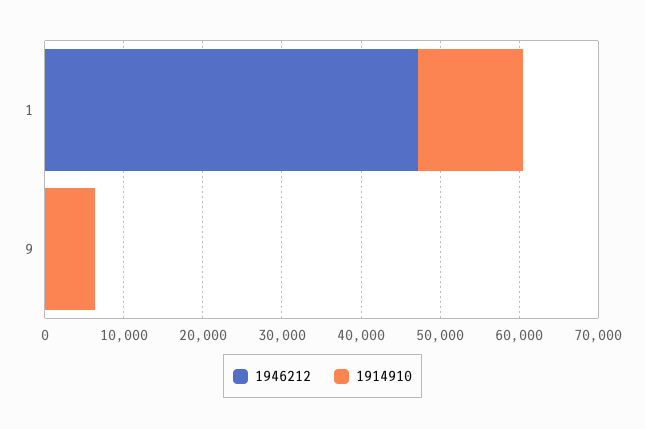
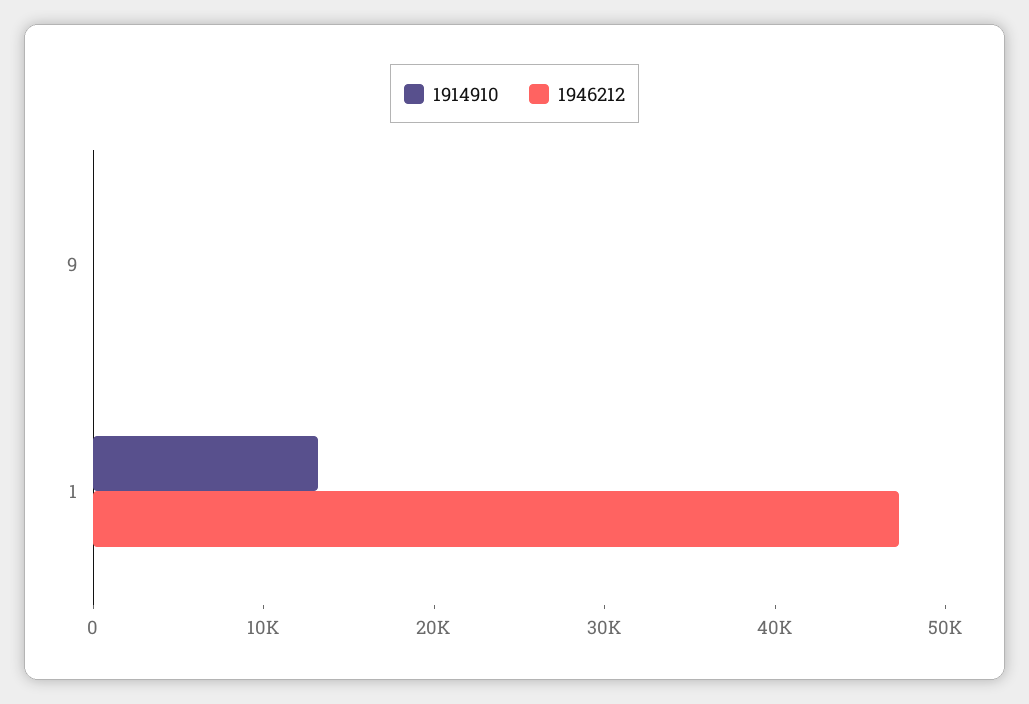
1914910, 9: 6000 -> 0

